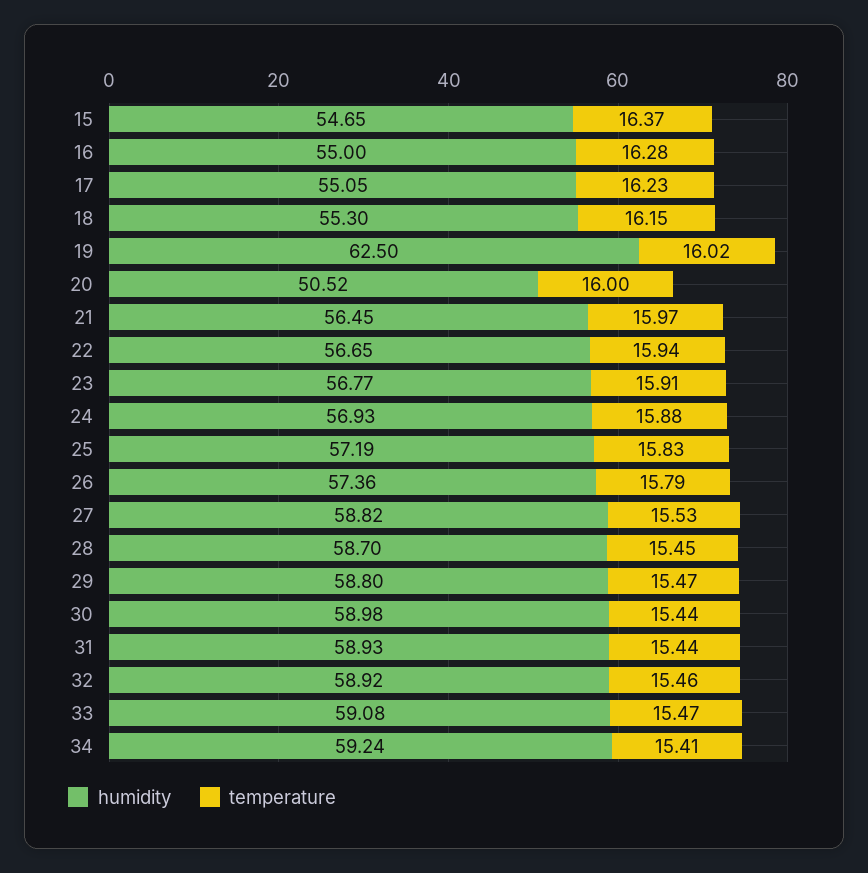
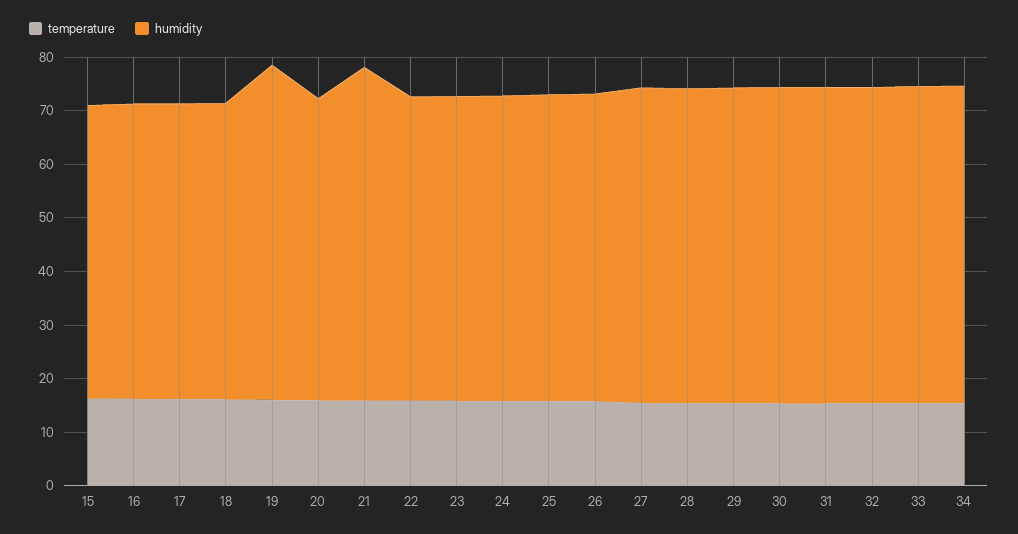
humidity, 20: 50.52 -> 56
humidity, 21: 56.45 -> 62

